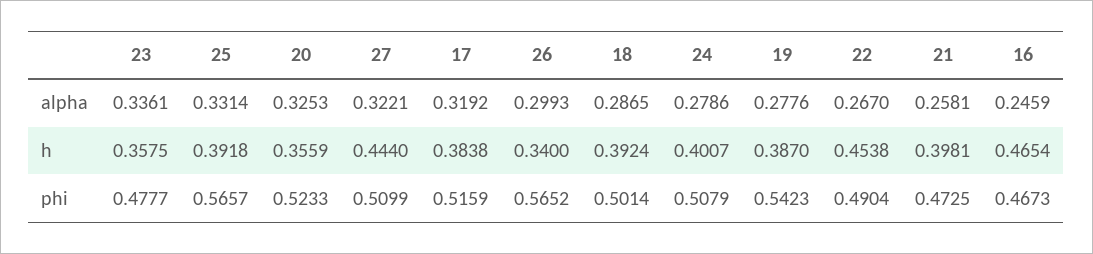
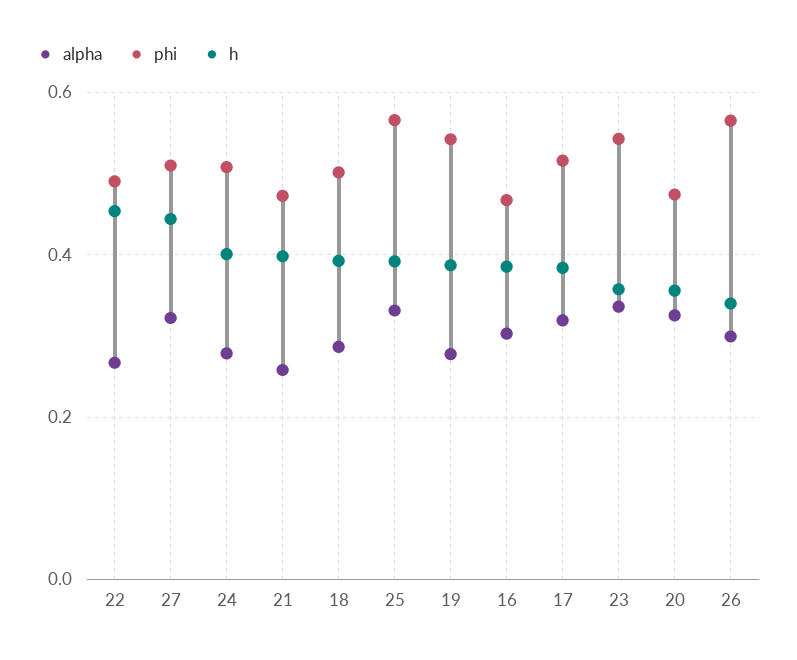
alpha, 16: 0.2459 -> 0.3
h, 16: 0.4654 -> 0.38
phi, 23: 0.4777 -> 0.54
phi, 20: 0.5233 -> 0.48

